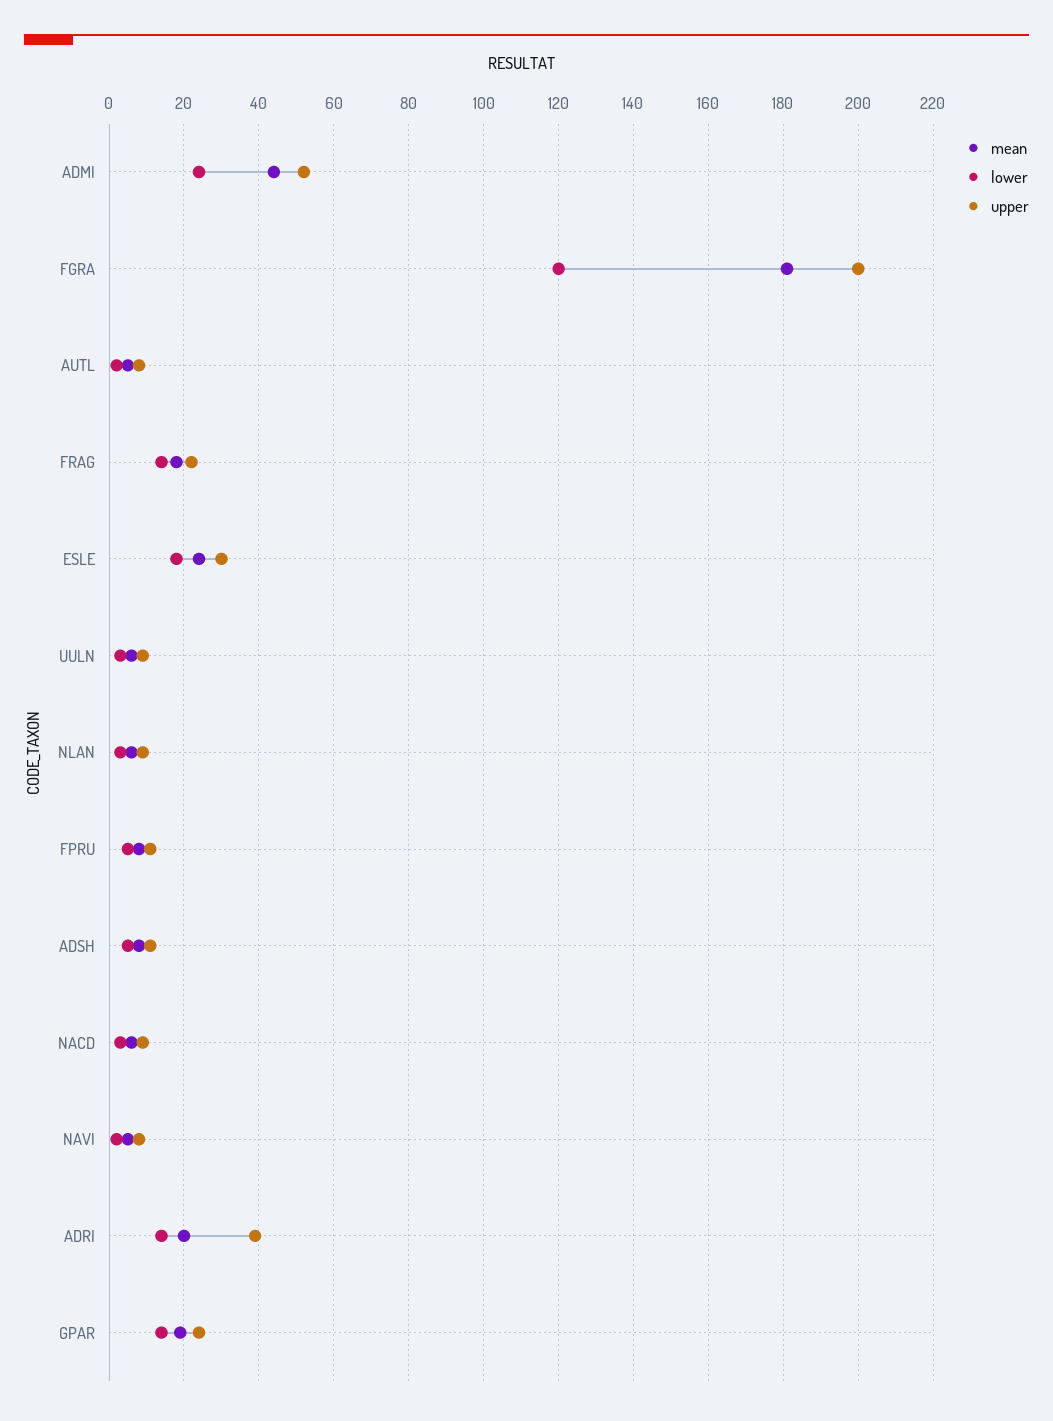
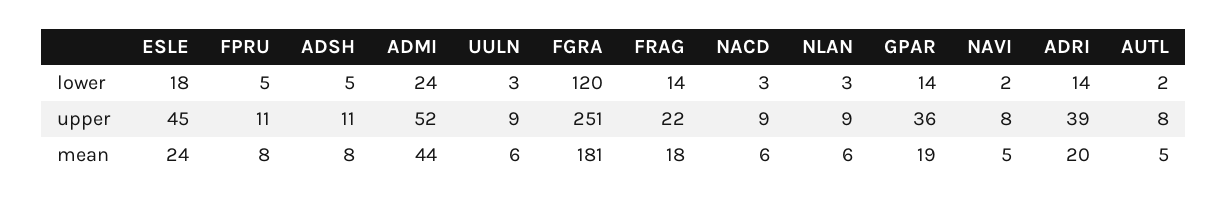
upper, FGRA: 200 -> 251
upper, ESLE: 30 -> 45
upper, GPAR: 25 -> 36

